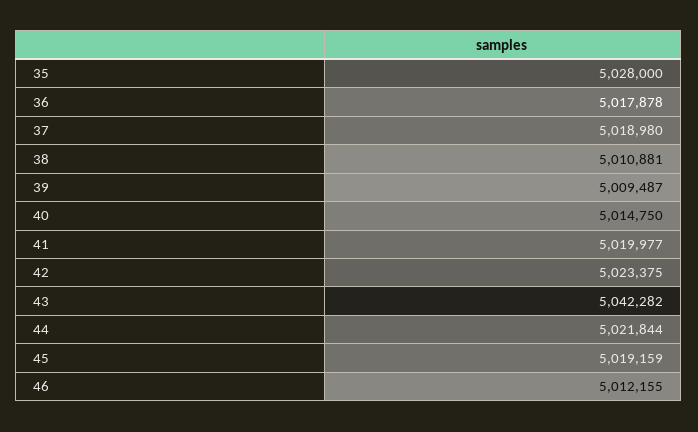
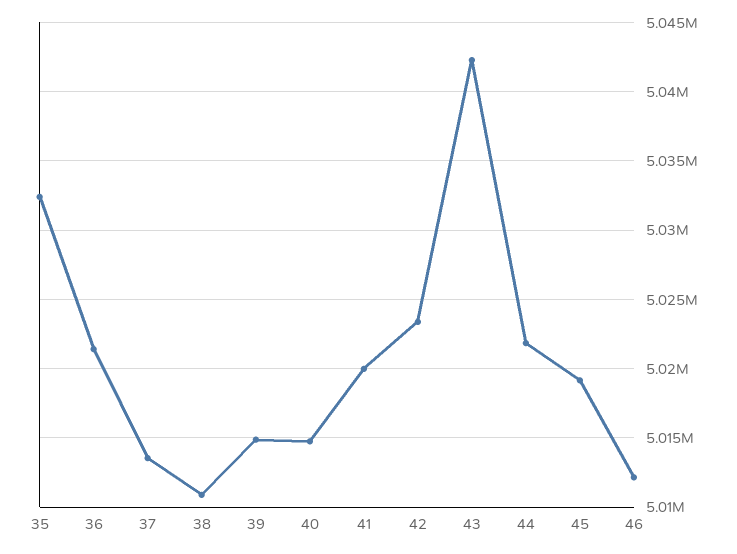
35: 5028000 -> 5032500
36: 5017878 -> 5021500
37: 5018980 -> 5013500
39: 5009487 -> 5015000

